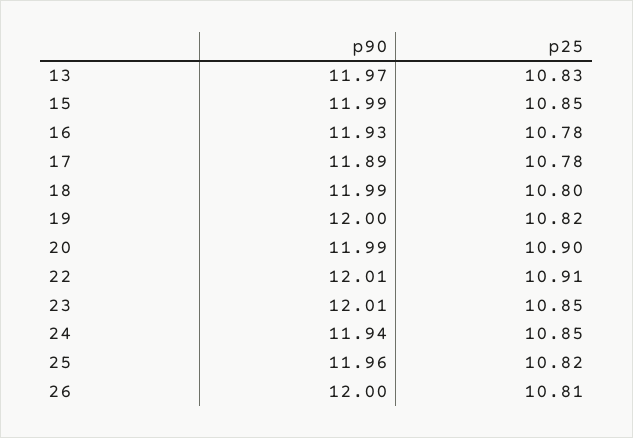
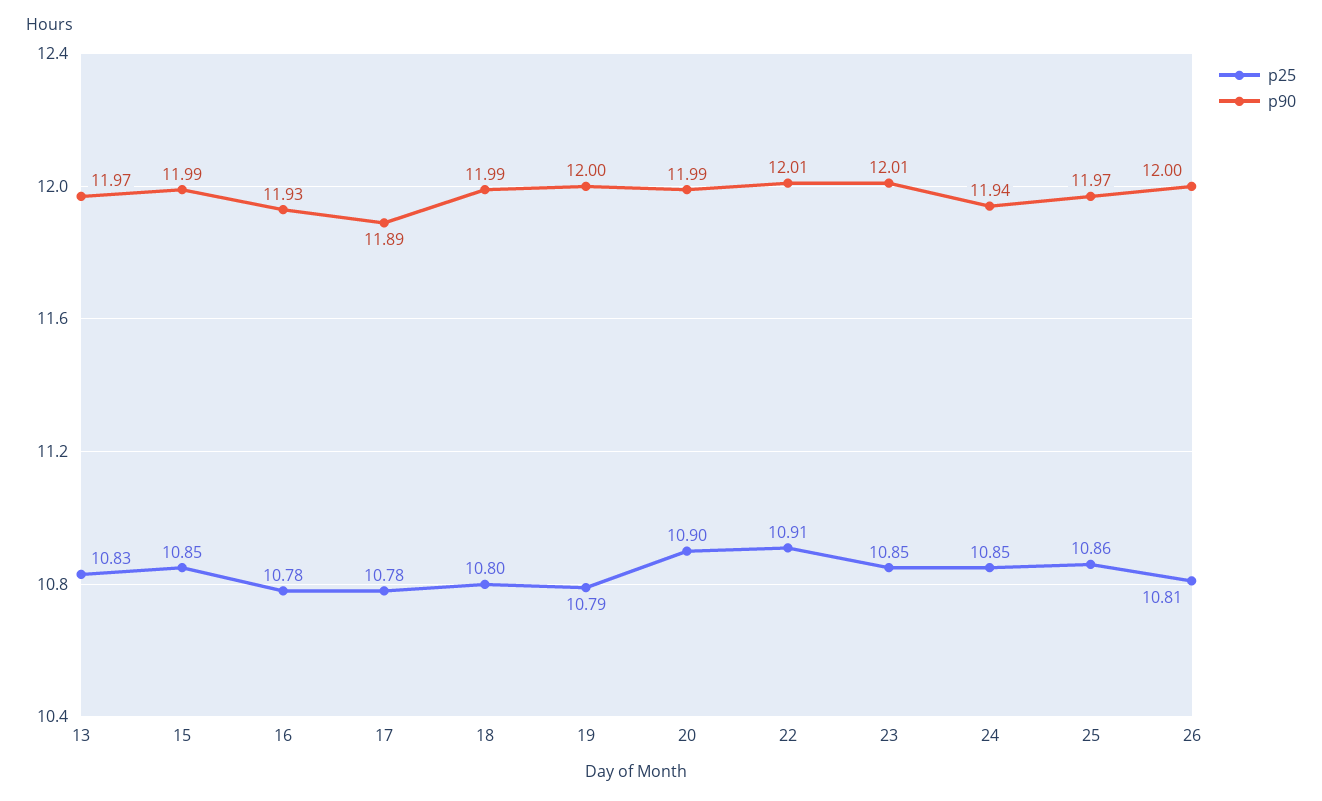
p25, 19: 10.82 -> 10.79
p90, 25: 11.96 -> 11.97
p25, 25: 10.82 -> 10.86

